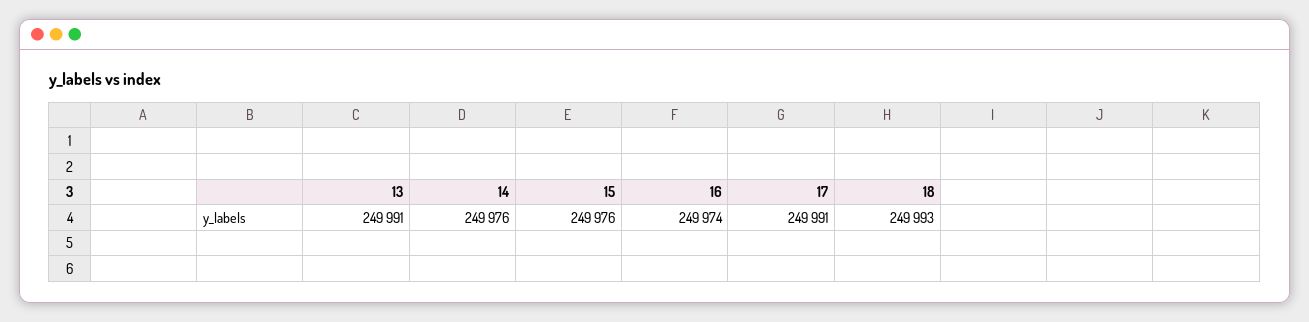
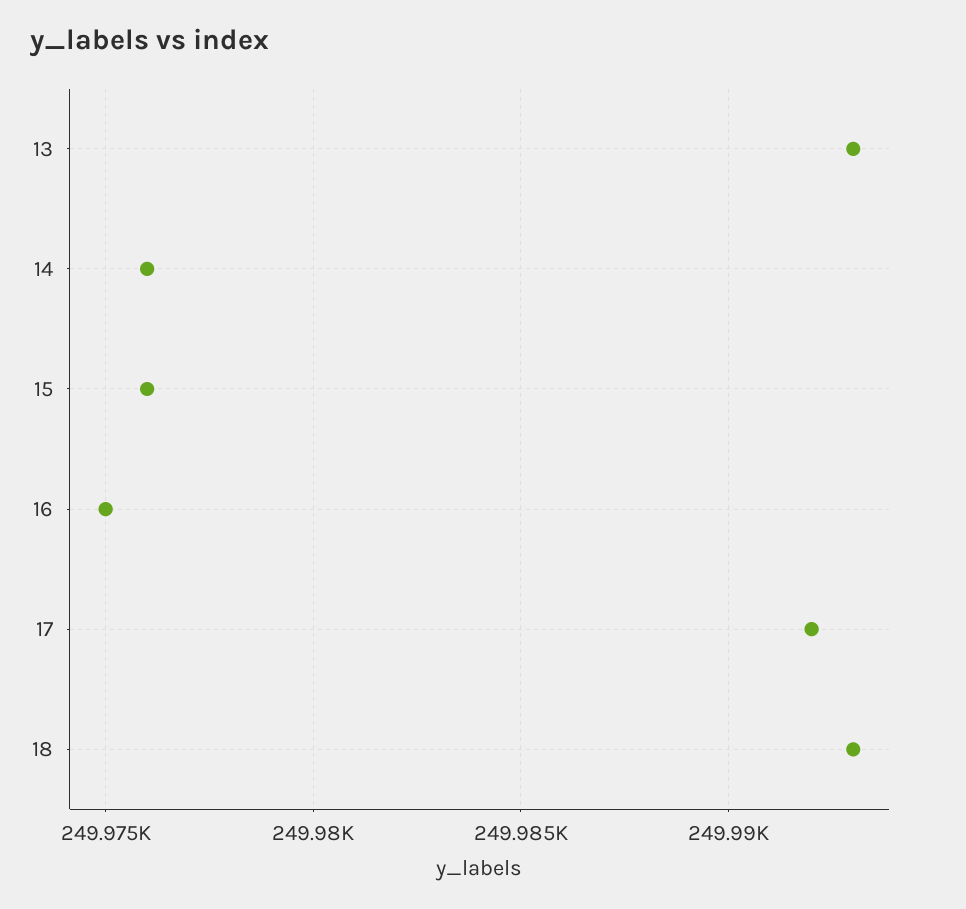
13: 249991 -> 249993
16: 249974 -> 249975
17: 249991 -> 249992

